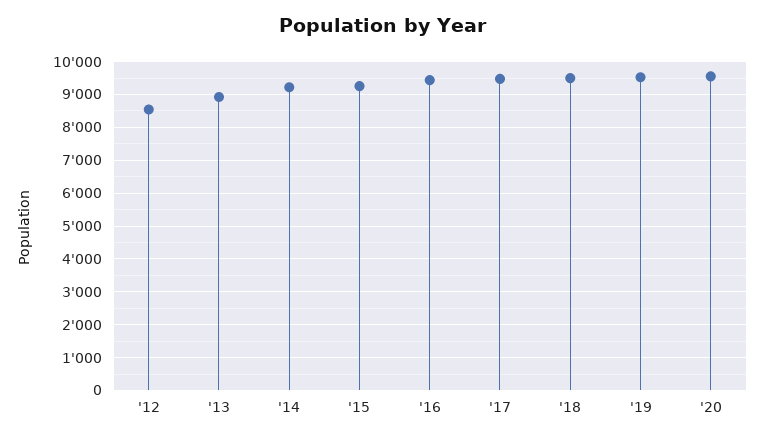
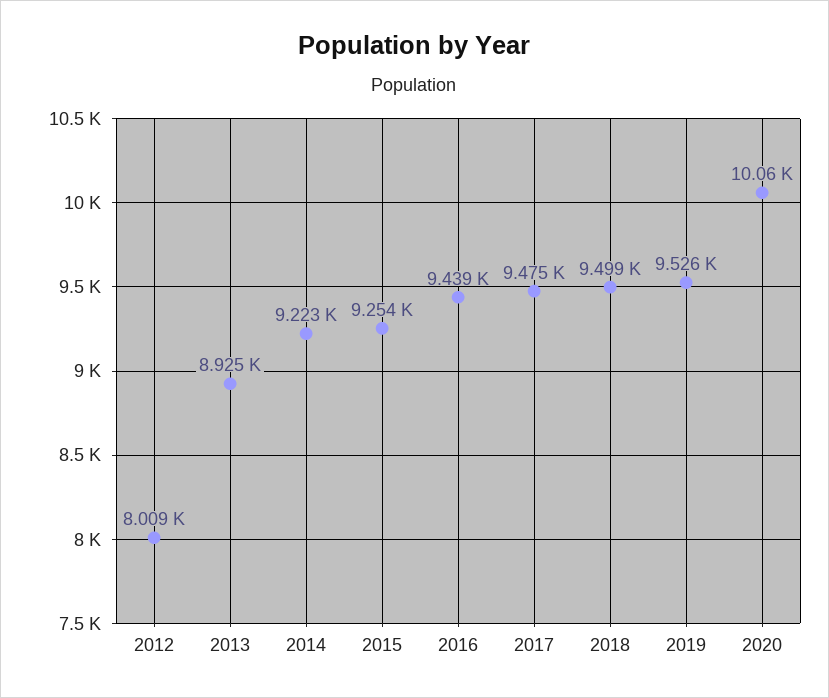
'12: 8600 -> 8009
'20: 9600 -> 10060

